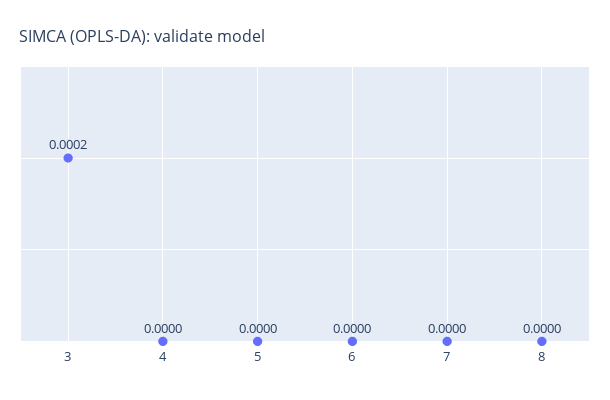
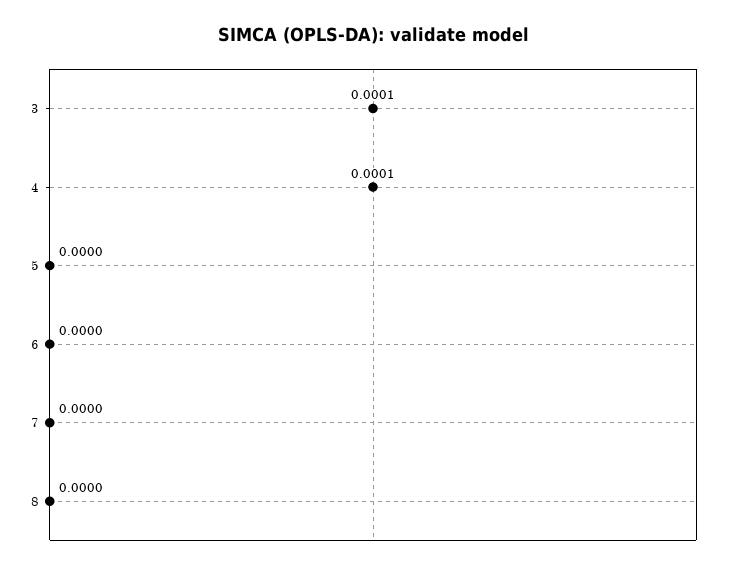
3: 0.0002 -> 0.0001
4: 0 -> 0.0001

